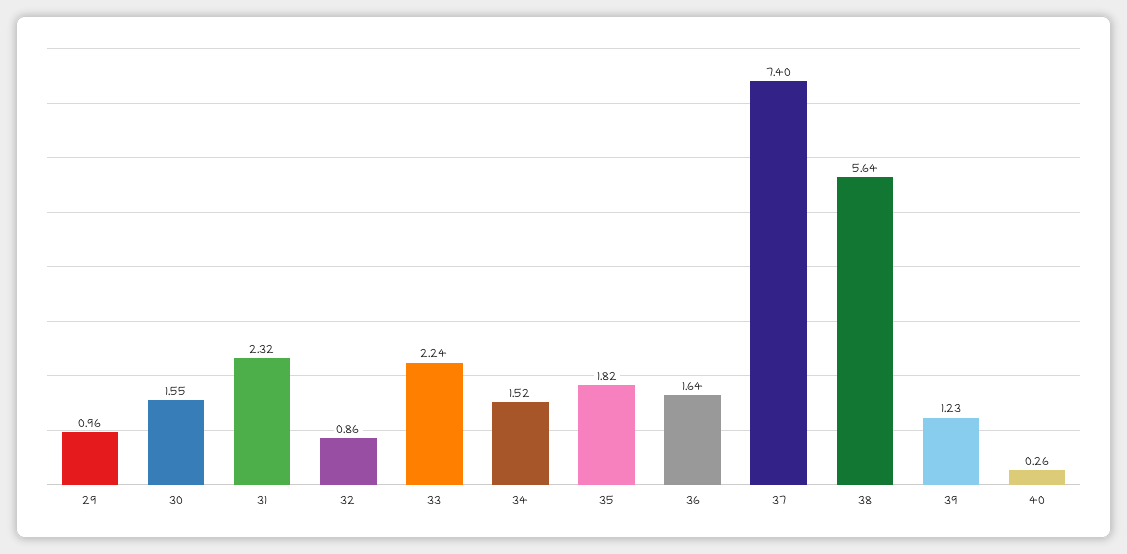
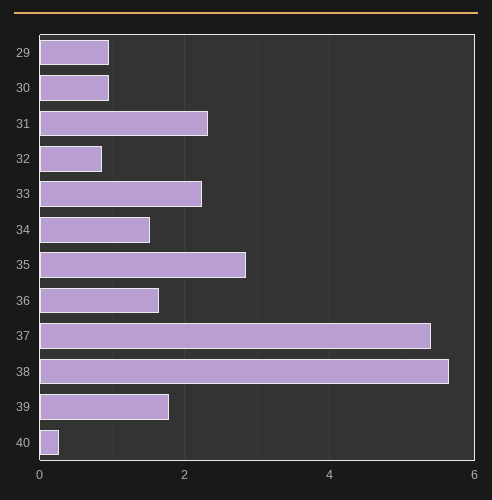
30: 1.55 -> 1
35: 1.82 -> 2.8
37: 7.4 -> 5.4
39: 1.23 -> 1.8

